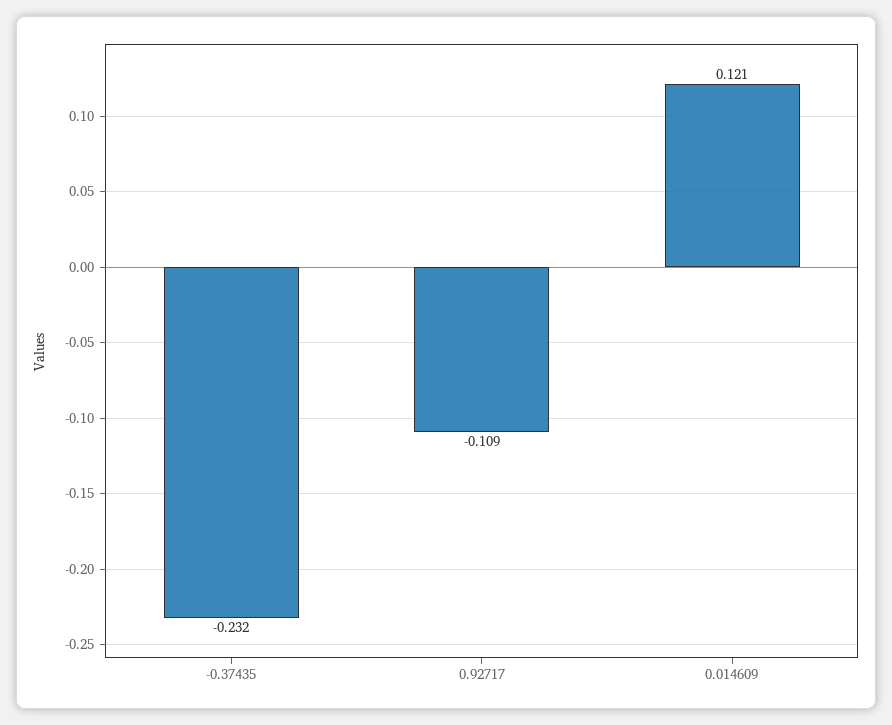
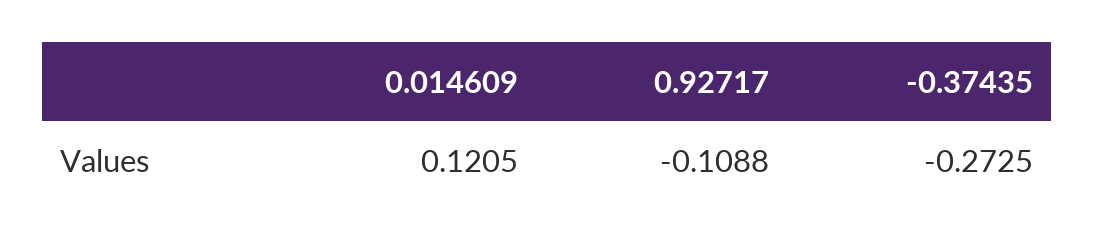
-0.37435: -0.232 -> -0.2725

